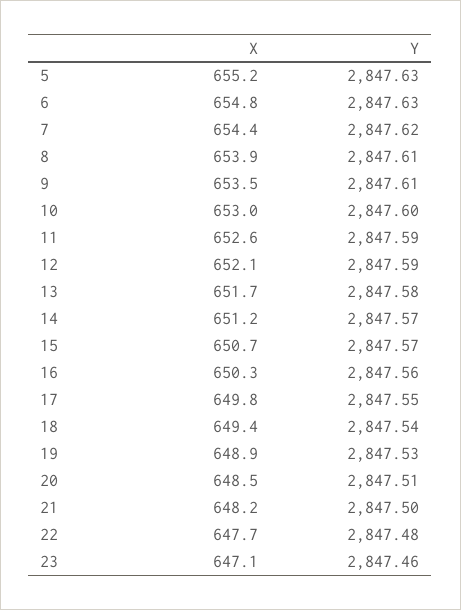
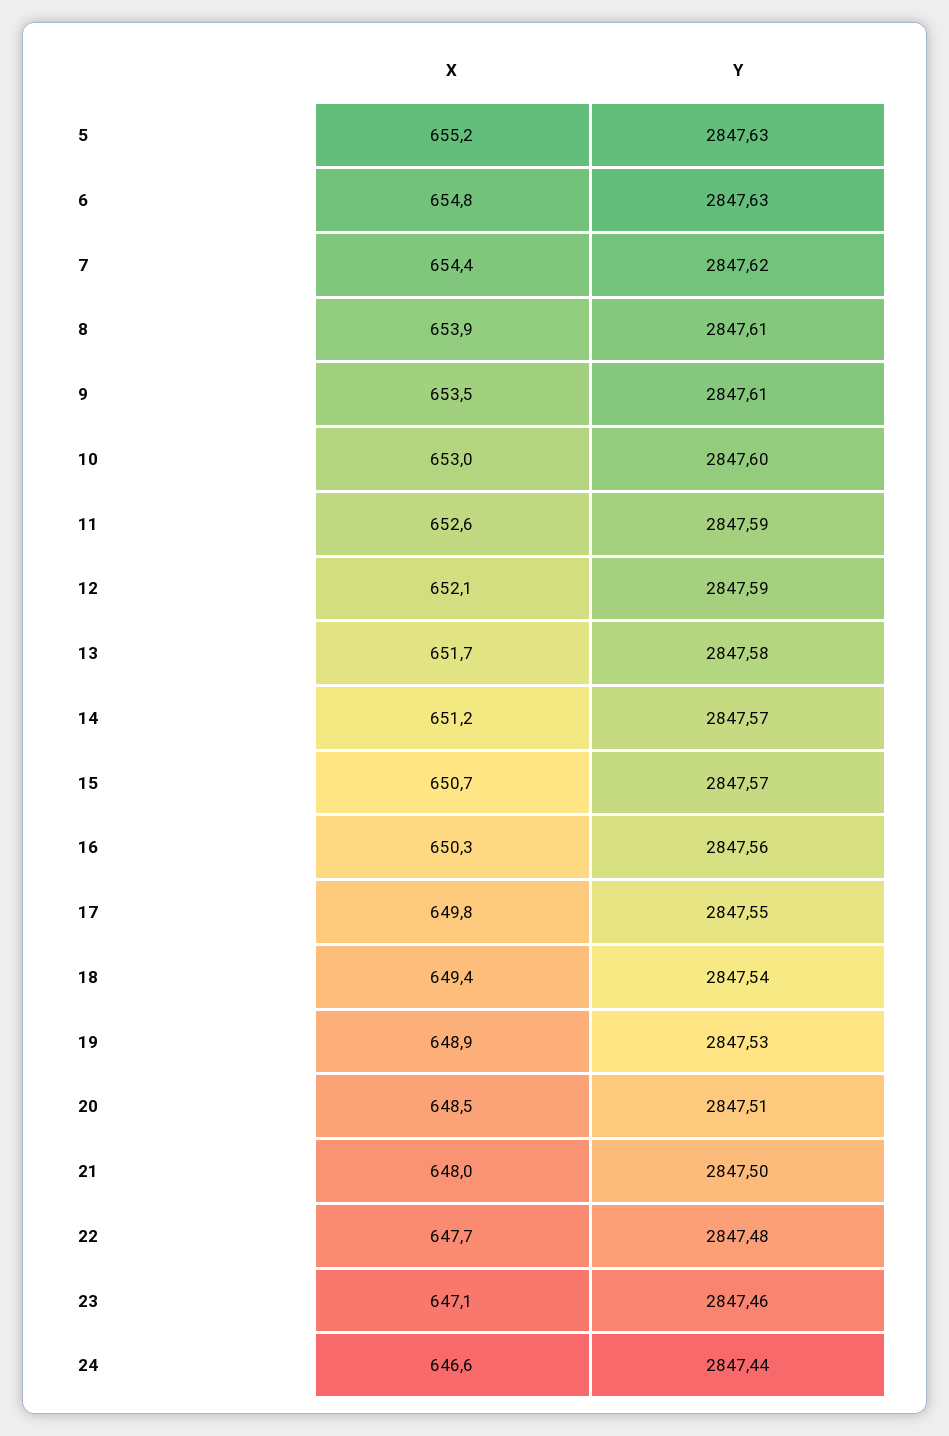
X, 21: 648.2 -> 648
X, 24: none -> 646.6
Y, 24: none -> 2847.44

